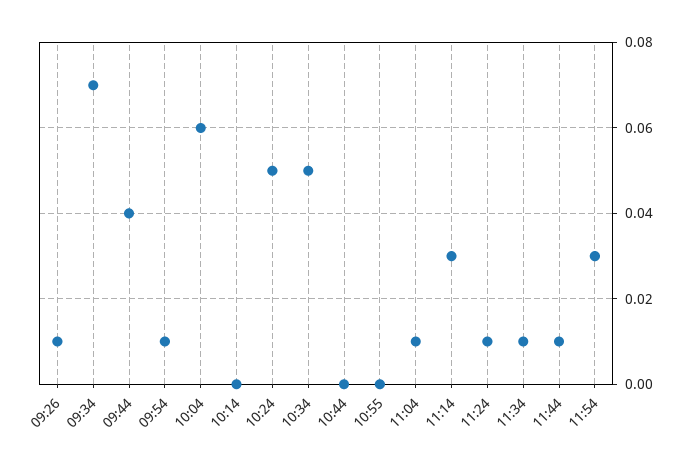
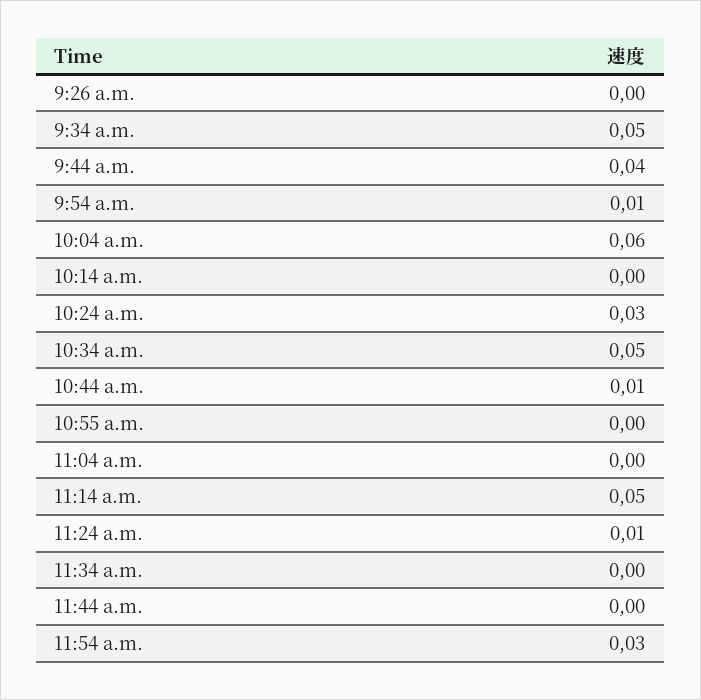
09:26: 0.01 -> 0
09:34: 0.07 -> 0.05
10:24: 0.05 -> 0.03
10:44: 0 -> 0.01
11:04: 0.01 -> 0
11:14: 0.03 -> 0.05
11:34: 0.01 -> 0
11:44: 0.01 -> 0

